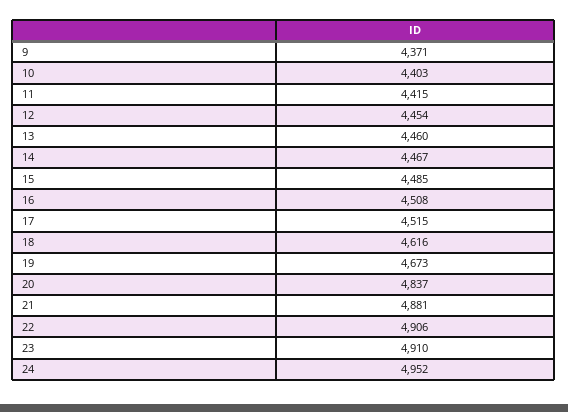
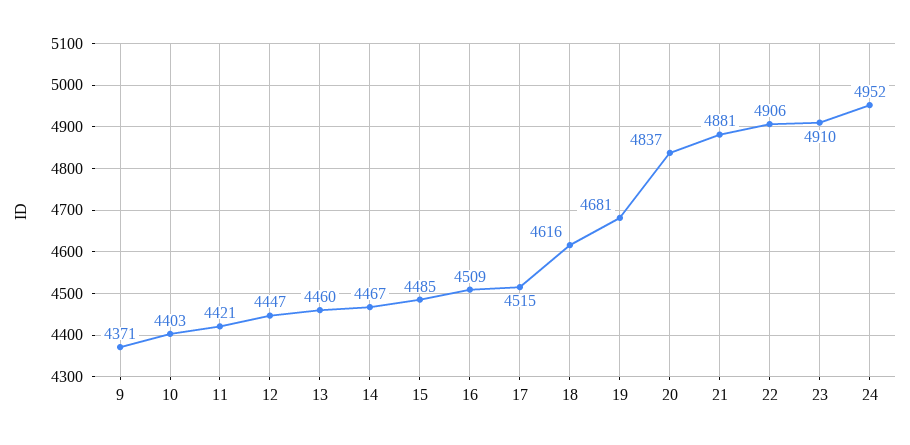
11: 4415 -> 4421
12: 4454 -> 4447
16: 4508 -> 4509
19: 4673 -> 4681

